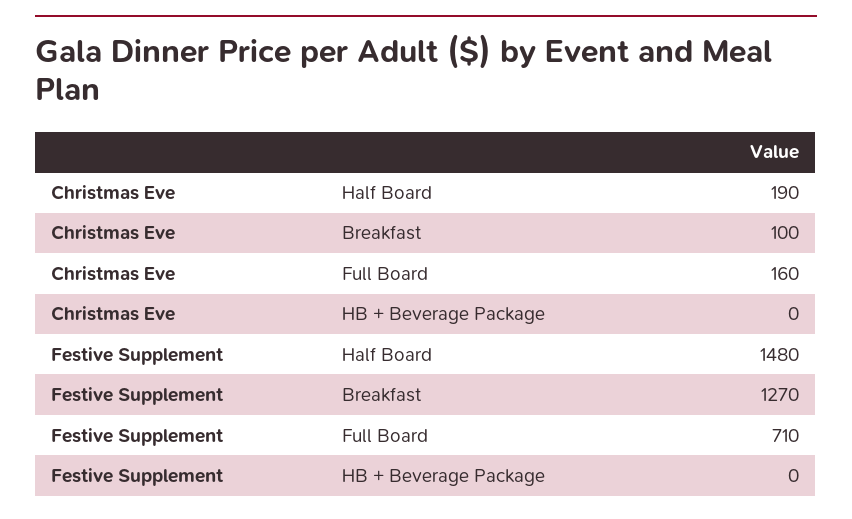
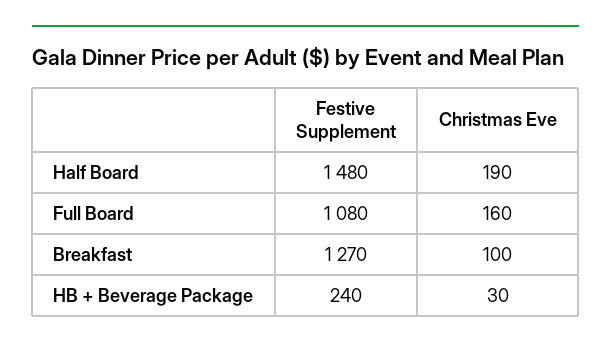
Christmas Eve, HB + Beverage Package: 0 -> 30
Festive Supplement, Full Board: 710 -> 1080
Festive Supplement, HB + Beverage Package: 0 -> 240

